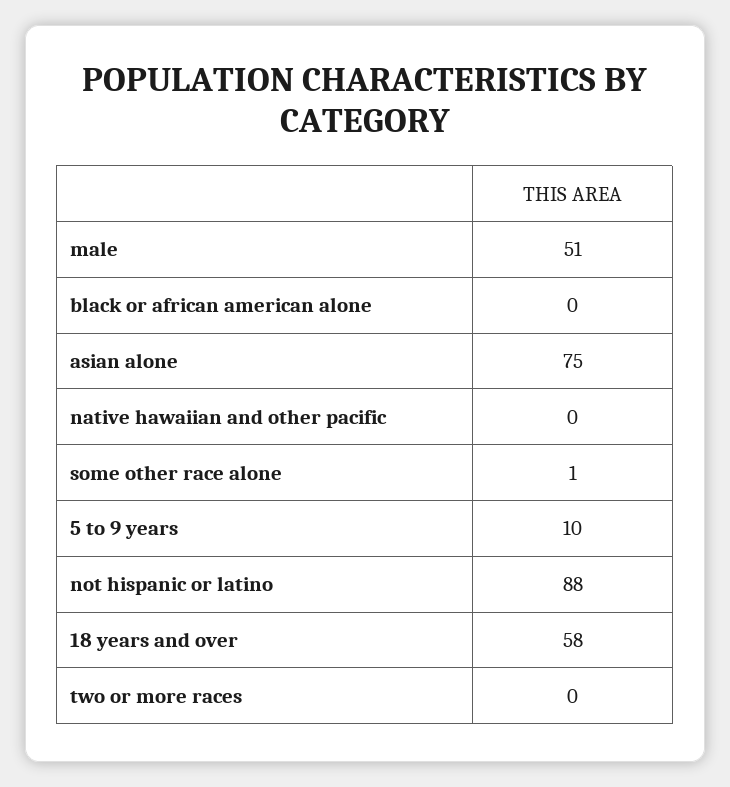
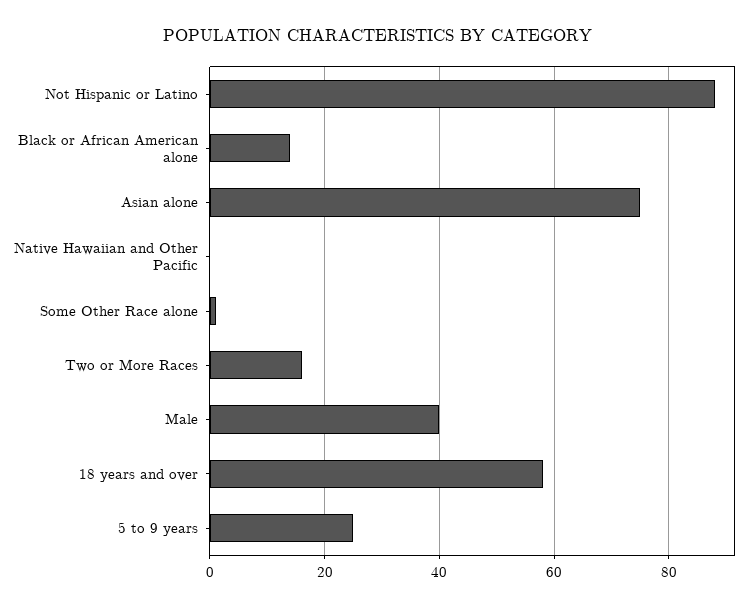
male: 51 -> 40
black or african american alone: 0 -> 15
5 to 9 years: 10 -> 25
two or more races: 0 -> 15

